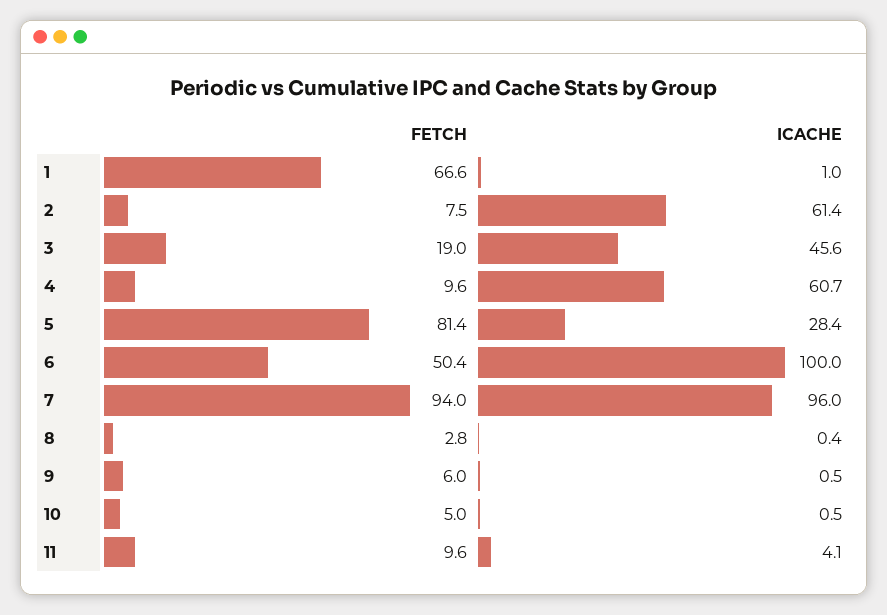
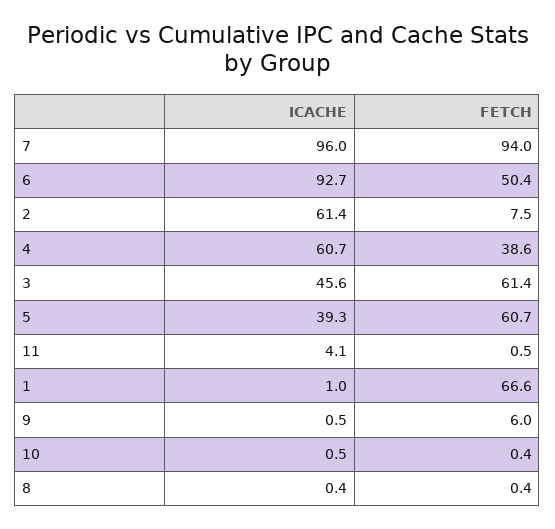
FETCH, 3: 19 -> 61.4
FETCH, 4: 9.6 -> 38.6
FETCH, 5: 81.4 -> 60.7
ICACHE, 5: 28.4 -> 39.3
ICACHE, 6: 100 -> 92.7
FETCH, 8: 2.8 -> 0.4
FETCH, 10: 5 -> 0.4
FETCH, 11: 9.6 -> 0.5

